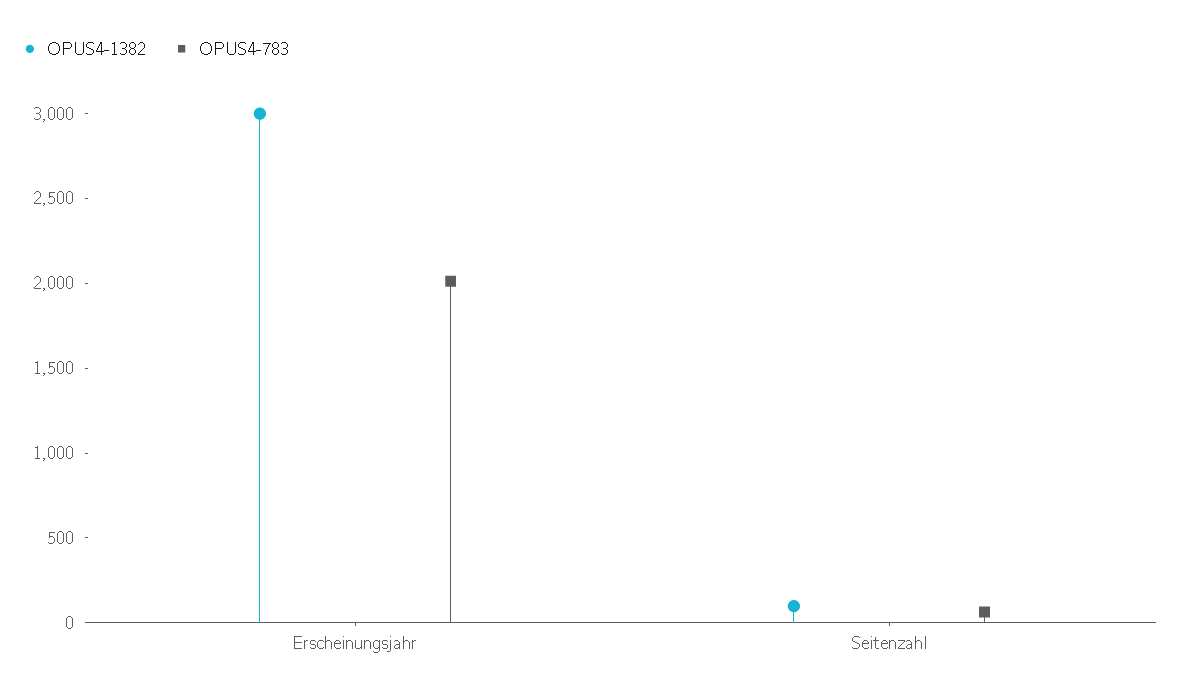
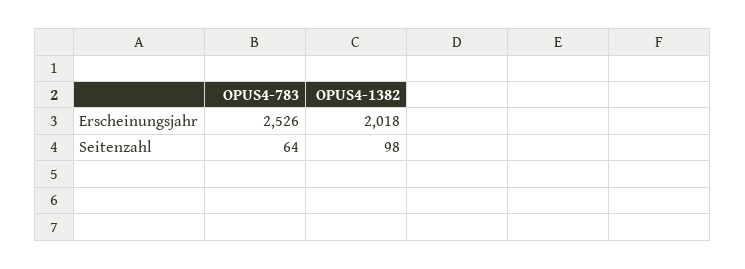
OPUS4-1382, Erscheinungsjahr: 3000 -> 2018
OPUS4-783, Erscheinungsjahr: 2000 -> 2526

